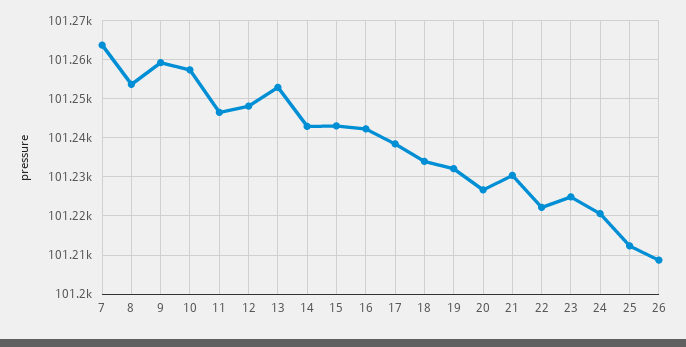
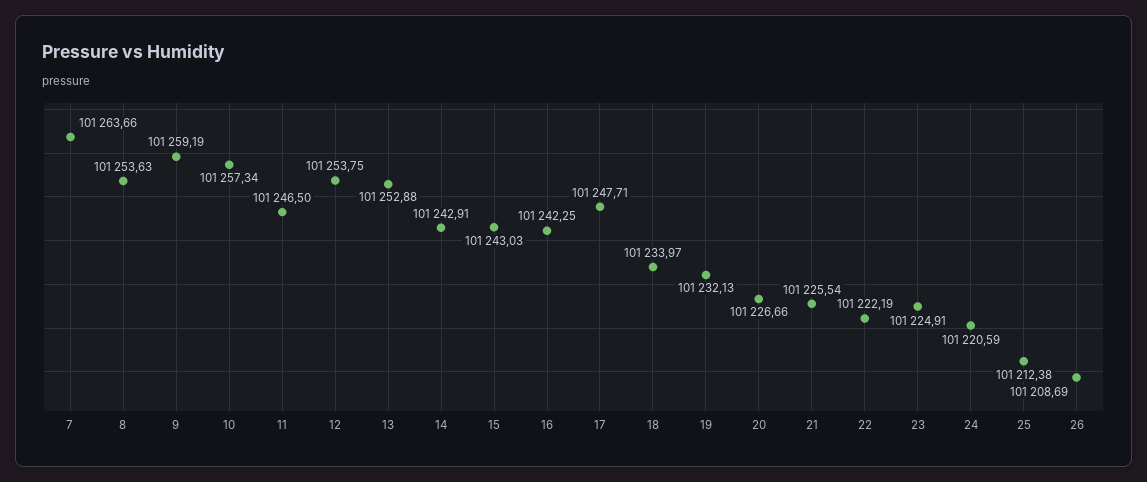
12: 101248 -> 101253.75
17: 101238 -> 101247.71
21: 101230 -> 101225.54

